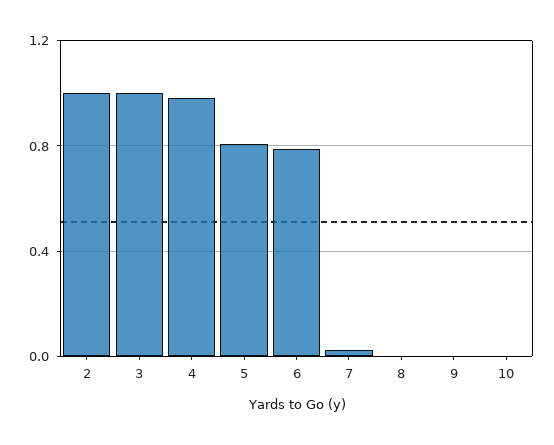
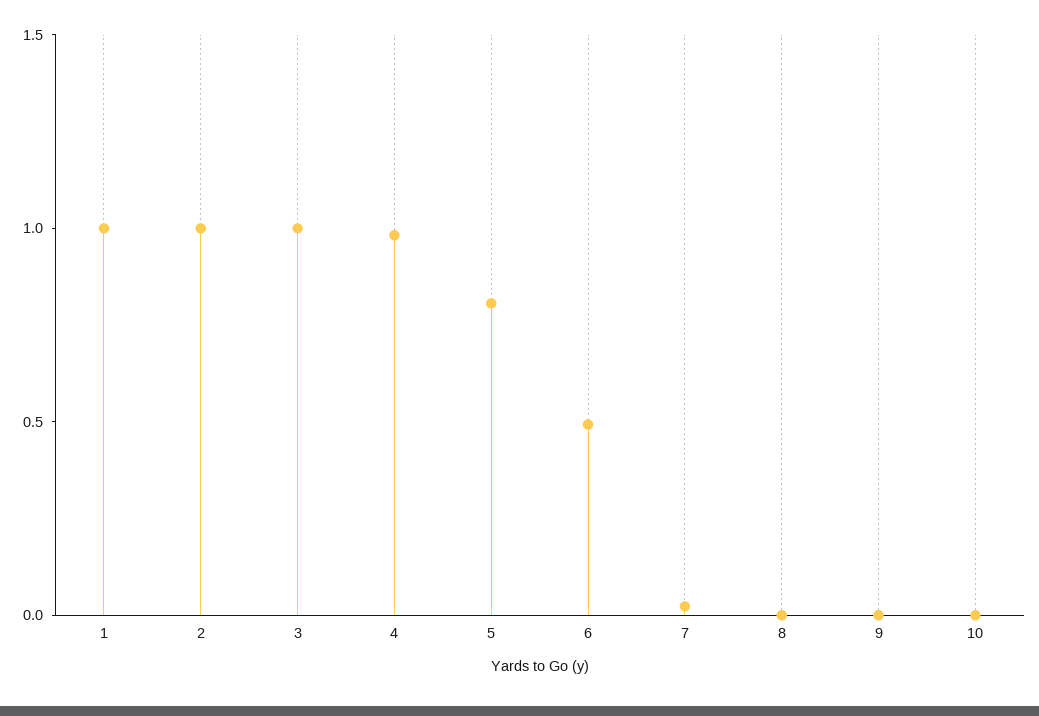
6: 0.8 -> 0.5
1: none -> 1

